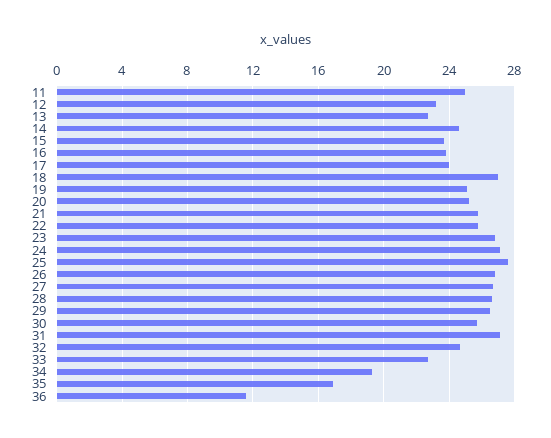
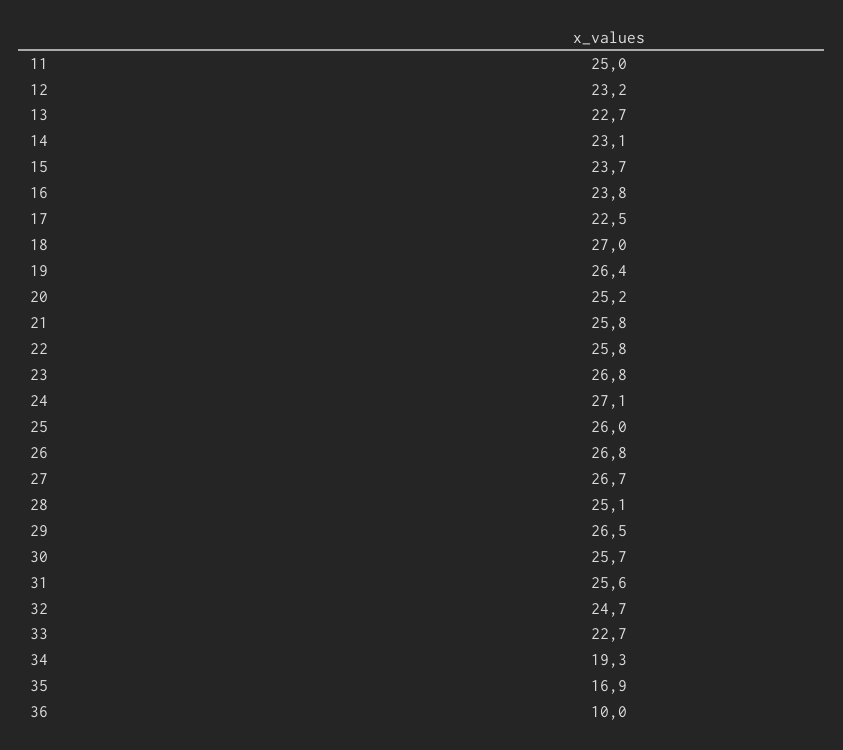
14: 24.5 -> 23.1
17: 24 -> 22.5
19: 25 -> 26.4
25: 27.5 -> 26
28: 26.5 -> 25.1
31: 27 -> 25.6
36: 11.5 -> 10

